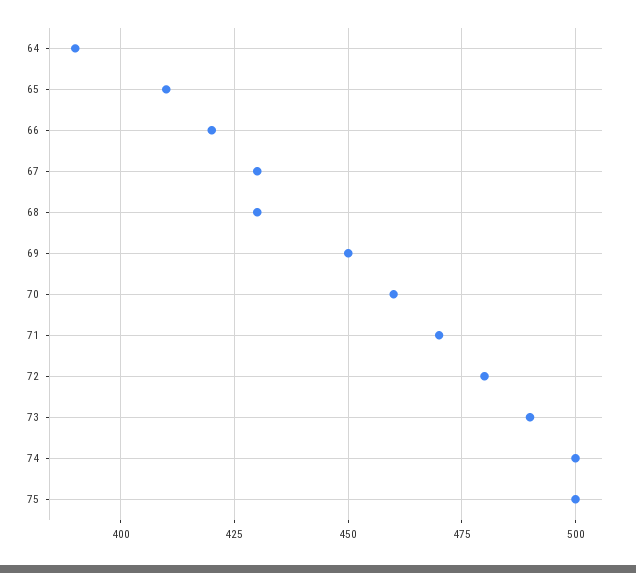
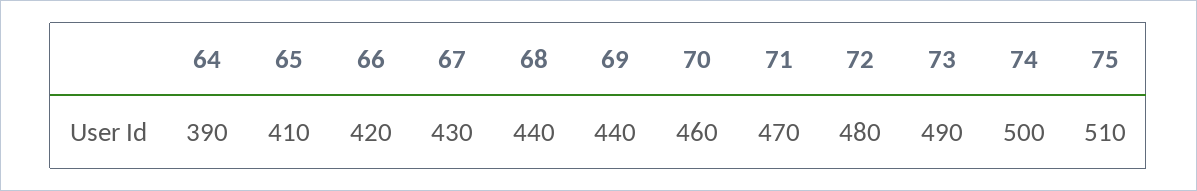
68: 430 -> 440
69: 450 -> 440
75: 500 -> 510

